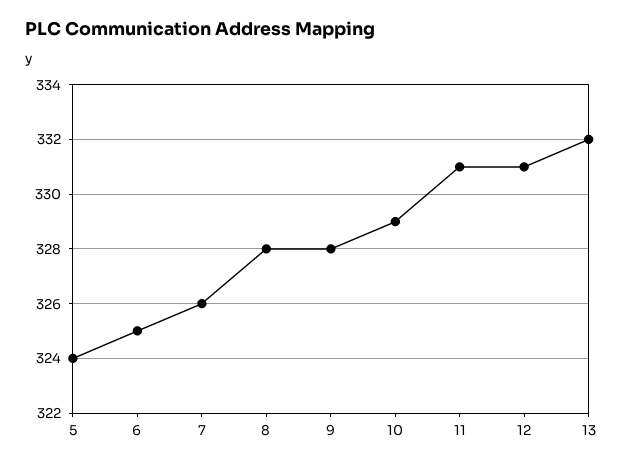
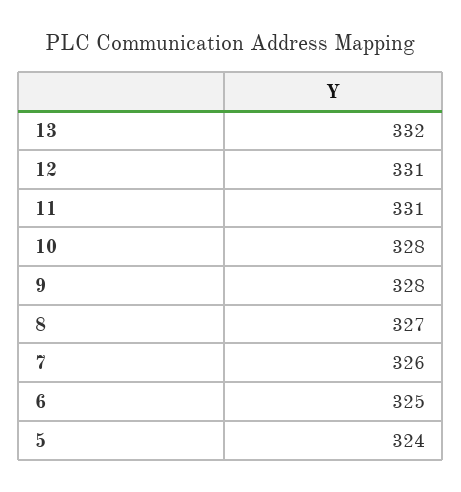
8: 328 -> 327
10: 329 -> 328

